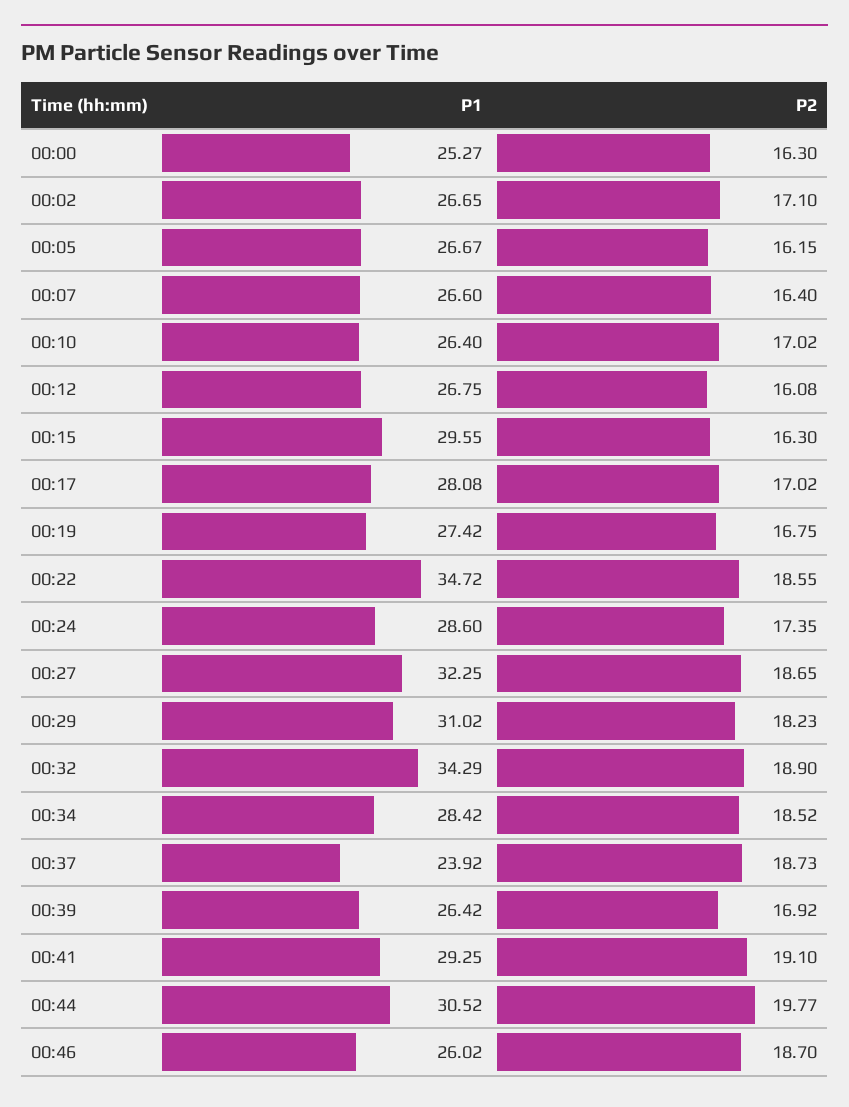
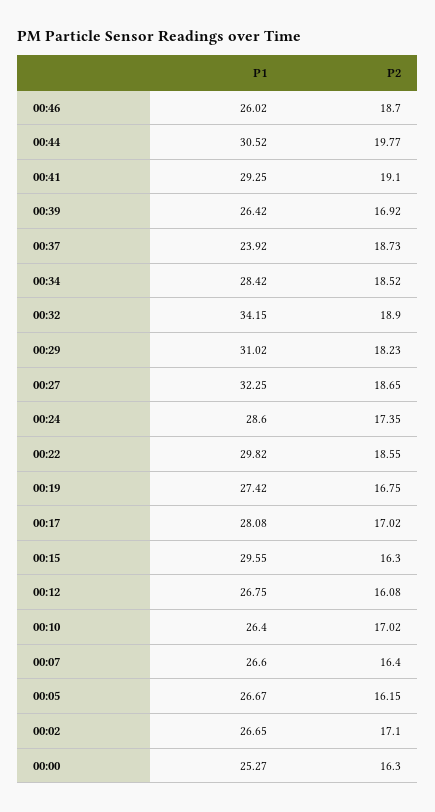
P1, 00:22: 34.72 -> 29.82
P1, 00:32: 34.29 -> 34.15

